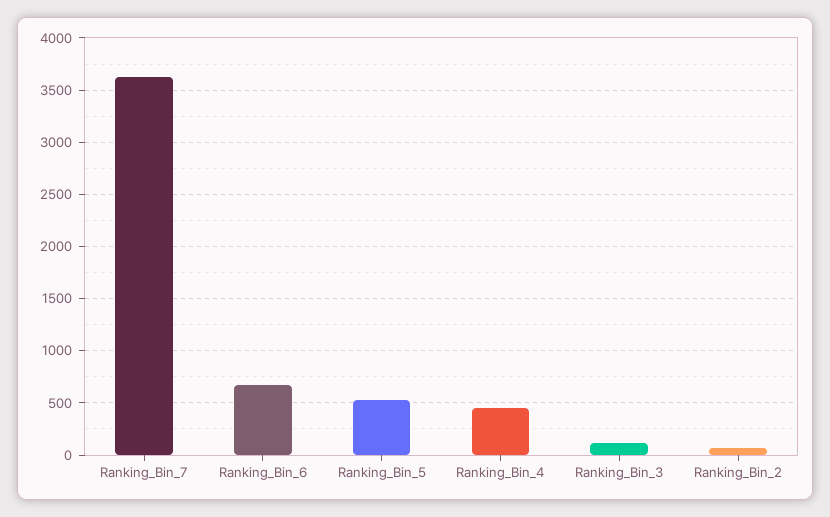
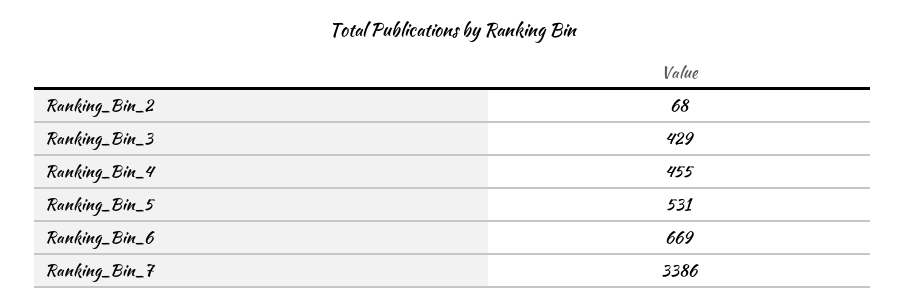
Ranking_Bin_7: 3600 -> 3386
Ranking_Bin_3: 100 -> 429

